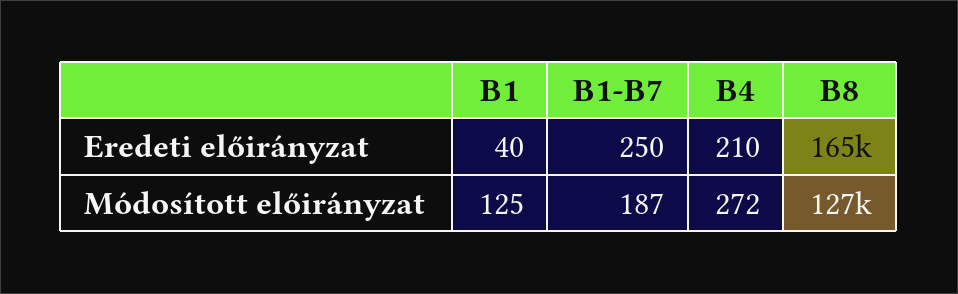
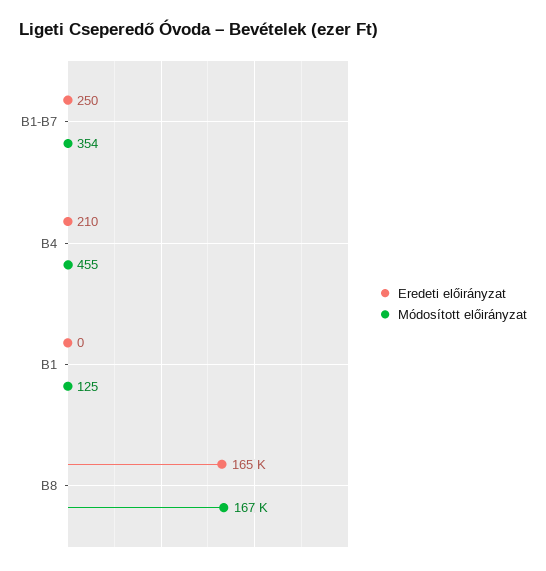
Eredeti előirányzat, B1: 40 -> 0
Módosított előirányzat, B1-B7: 187 -> 354
Módosított előirányzat, B4: 272 -> 455
Módosított előirányzat, B8: 127000 -> 167000

